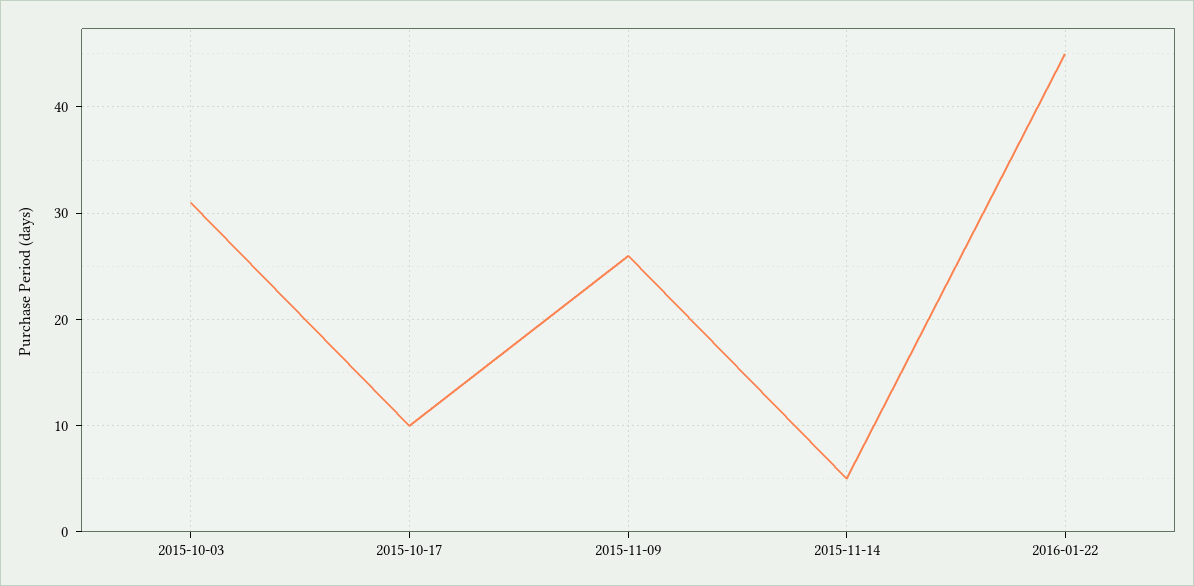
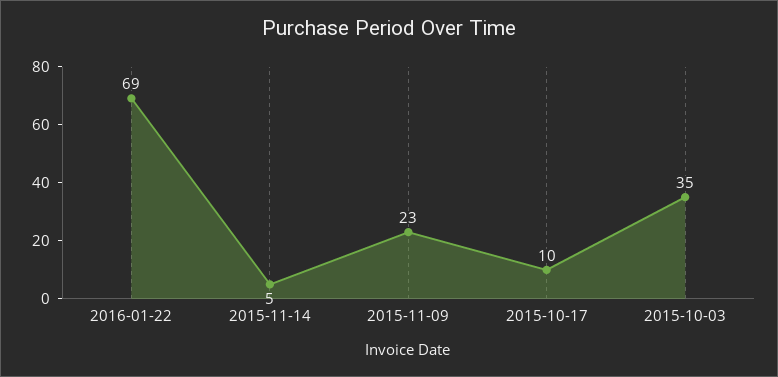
2015-10-03: 31 -> 35
2015-11-09: 26 -> 23
2016-01-22: 45 -> 69

